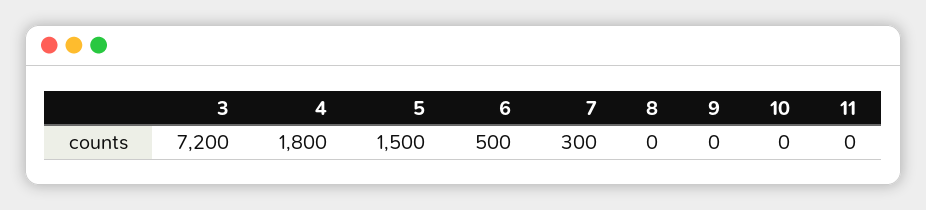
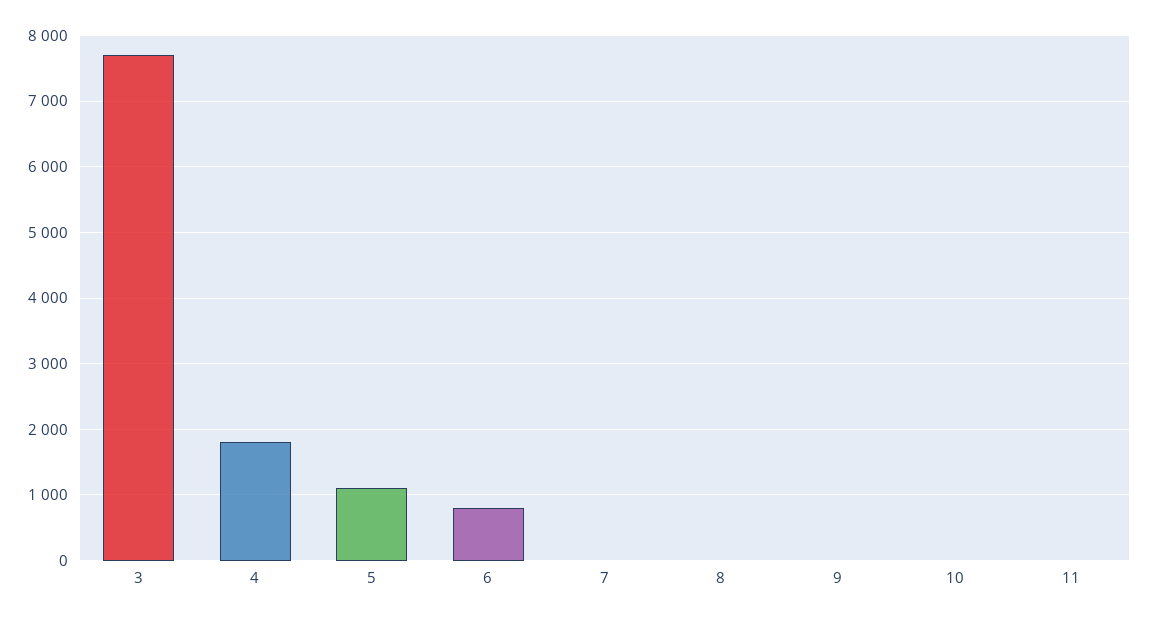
3: 7200 -> 7700
5: 1500 -> 1100
6: 500 -> 800
7: 300 -> 0

